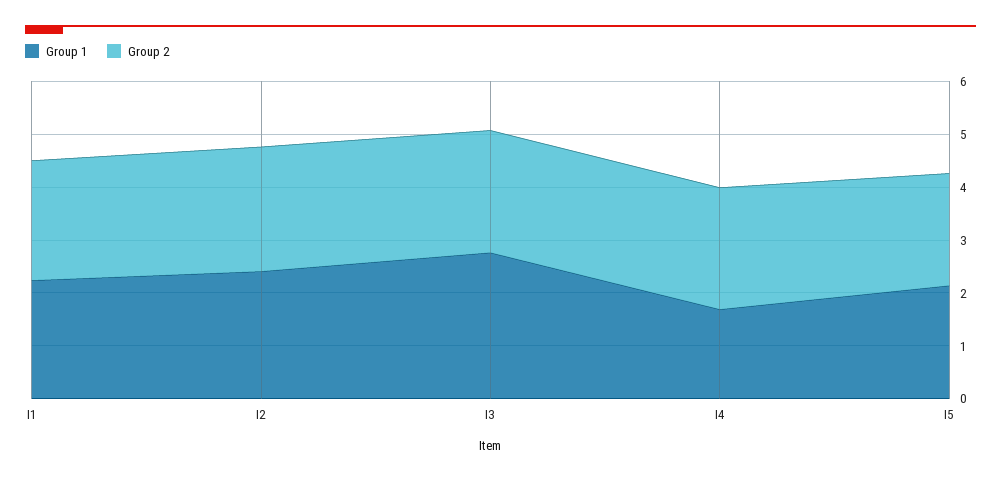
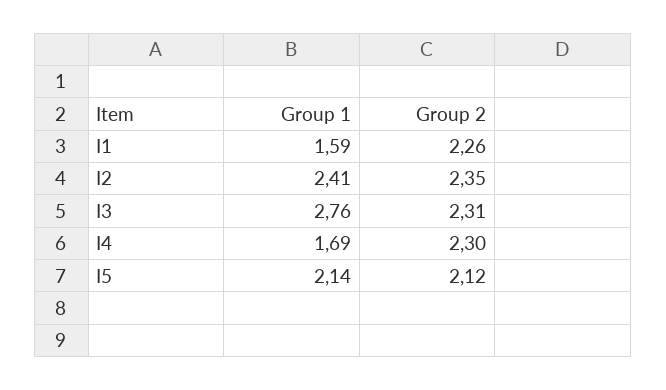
Group 1, I1: 2.2 -> 1.59

